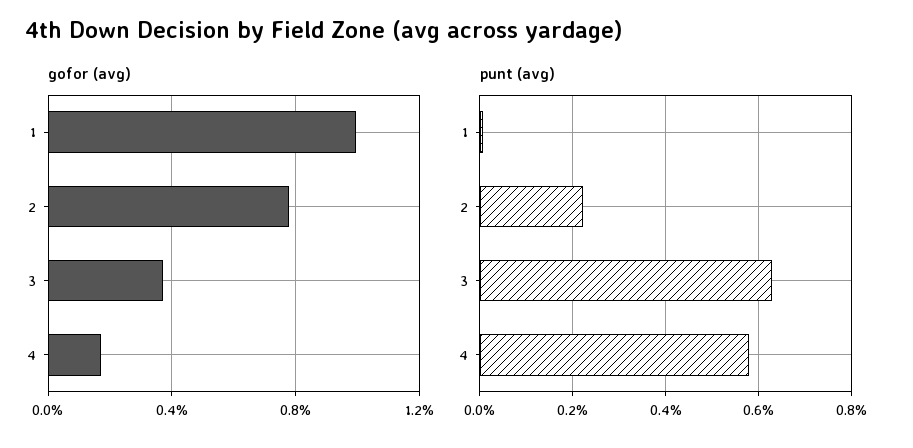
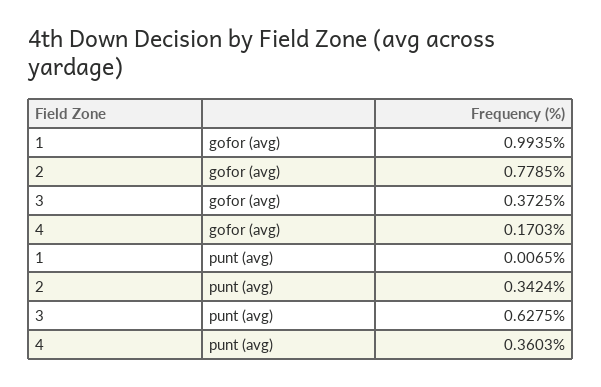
punt (avg), 2: 0.22 -> 0.3424
punt (avg), 4: 0.58 -> 0.3603

